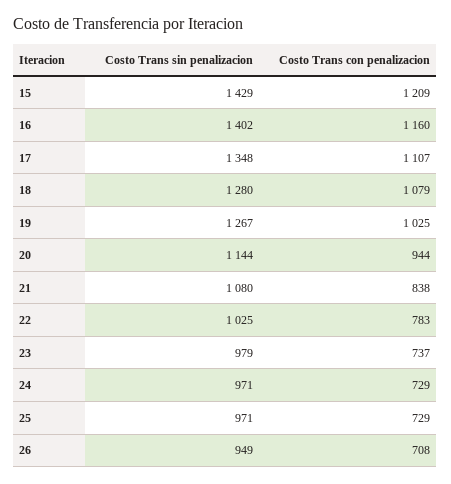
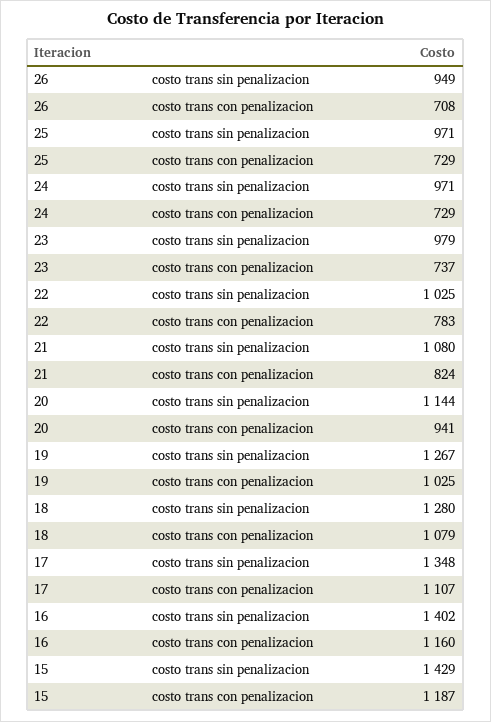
Costo Trans con penalizacion, 15: 1209 -> 1187
Costo Trans con penalizacion, 20: 944 -> 941
Costo Trans con penalizacion, 21: 838 -> 824

